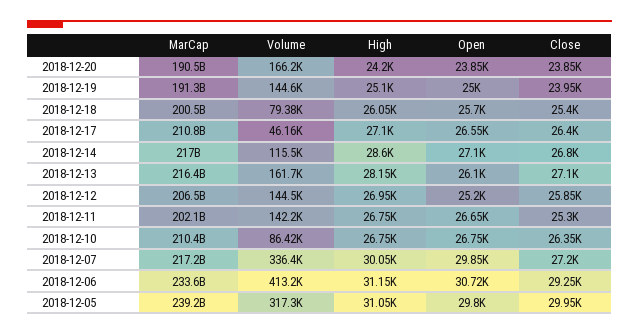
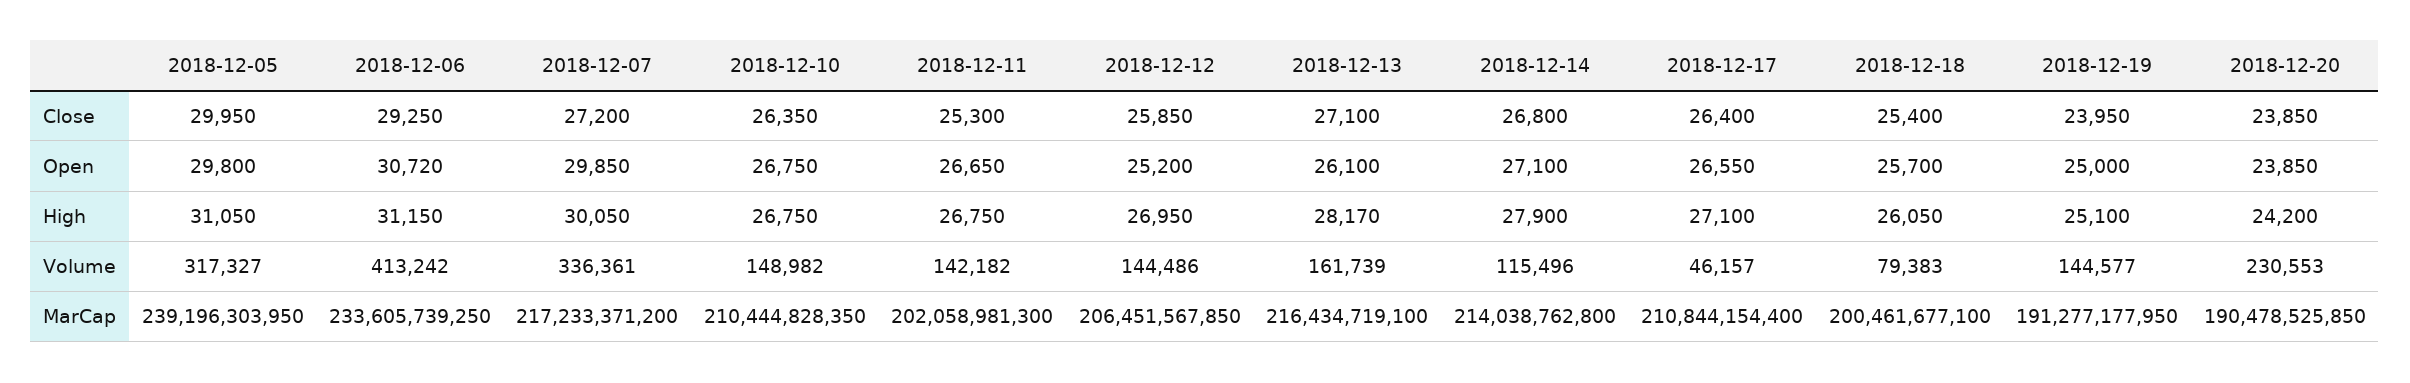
Volume, 2018-12-20: 166200 -> 230553
MarCap, 2018-12-14: 217000000000 -> 214038762800
High, 2018-12-14: 28600 -> 27900
High, 2018-12-13: 28150 -> 28170
Volume, 2018-12-10: 86420 -> 148982

